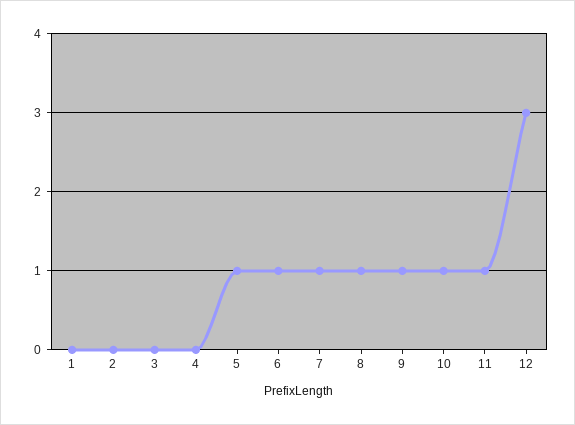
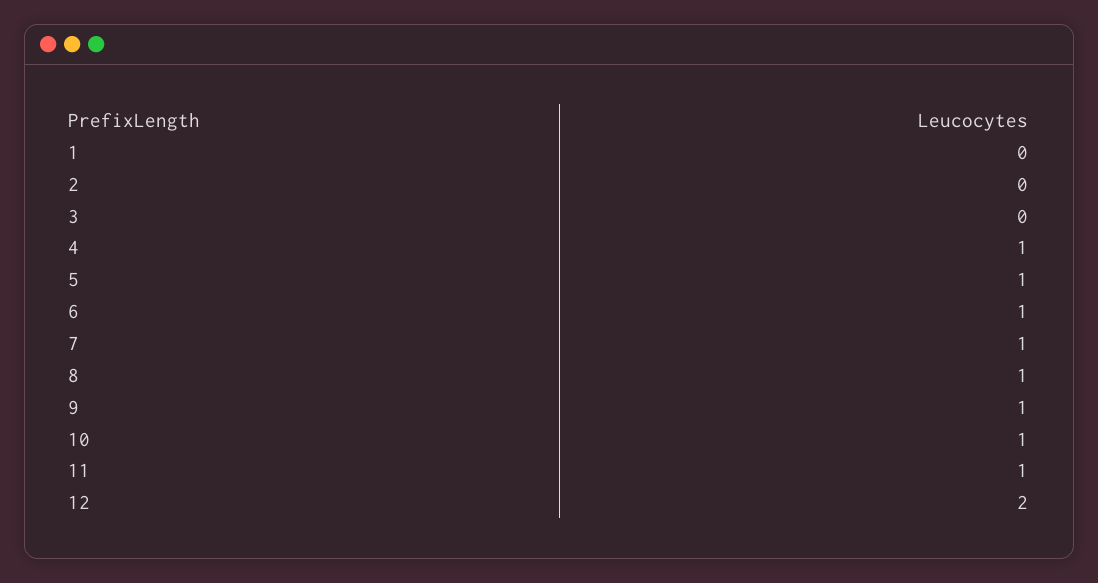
4: 0 -> 1
12: 3 -> 2

